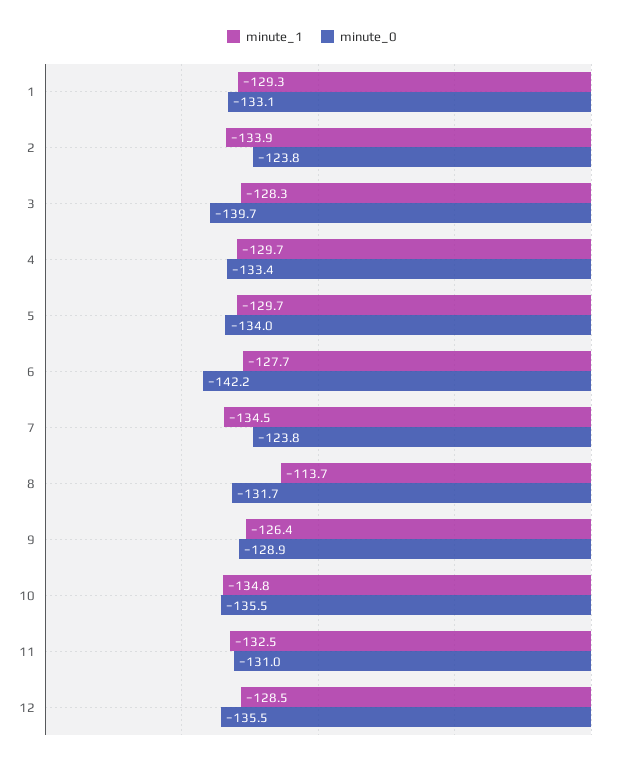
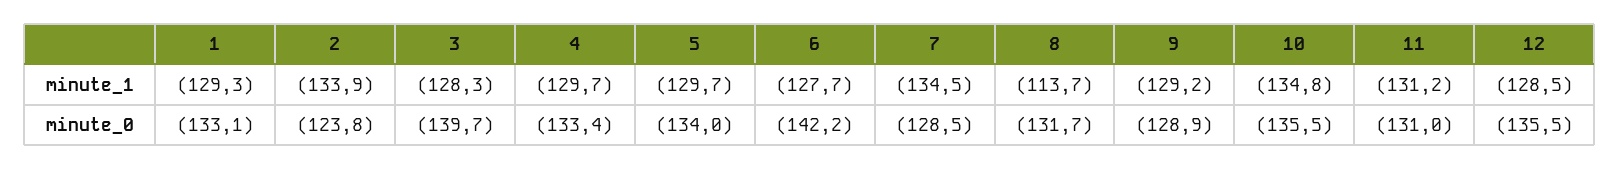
minute_0, 7: -123.8 -> -128.5
minute_1, 9: -126.4 -> -129.2
minute_1, 11: -132.5 -> -131.2

